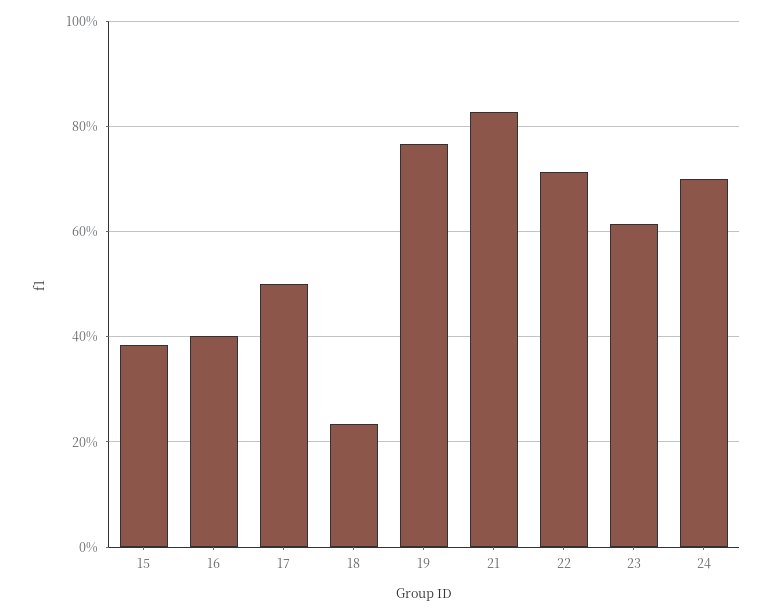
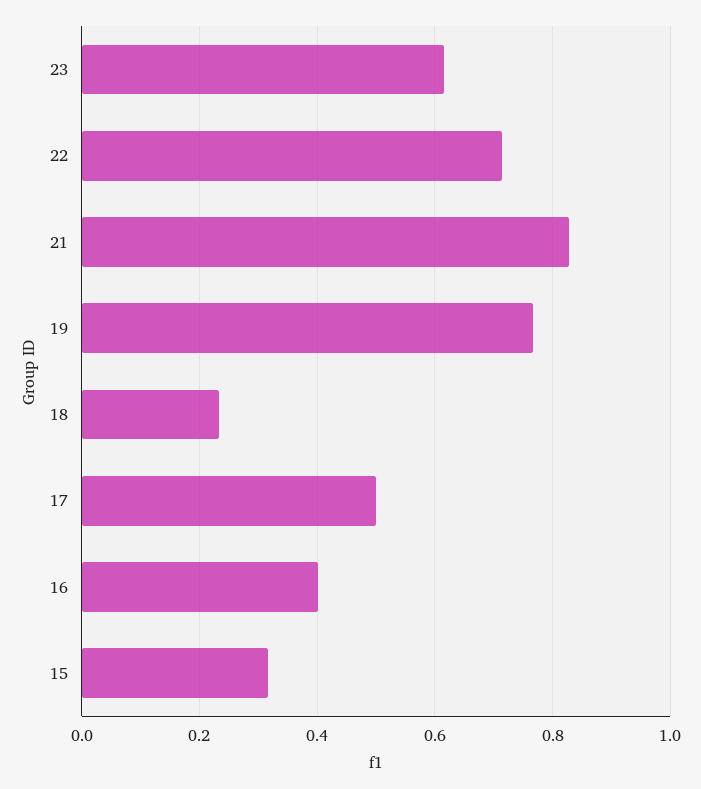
15: 0.38 -> 0.32
24: 0.7 -> none

